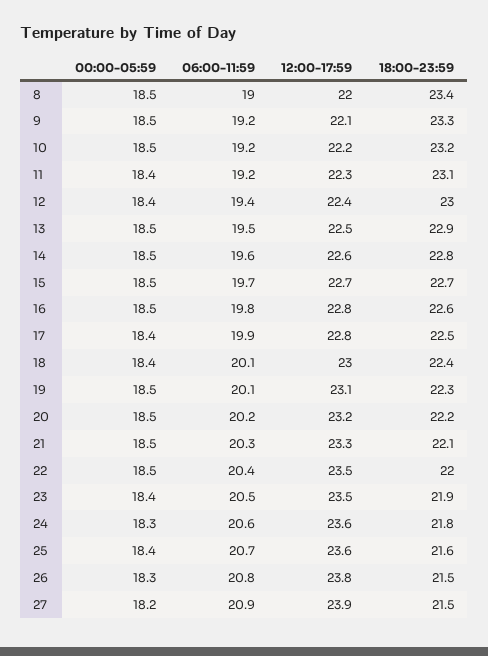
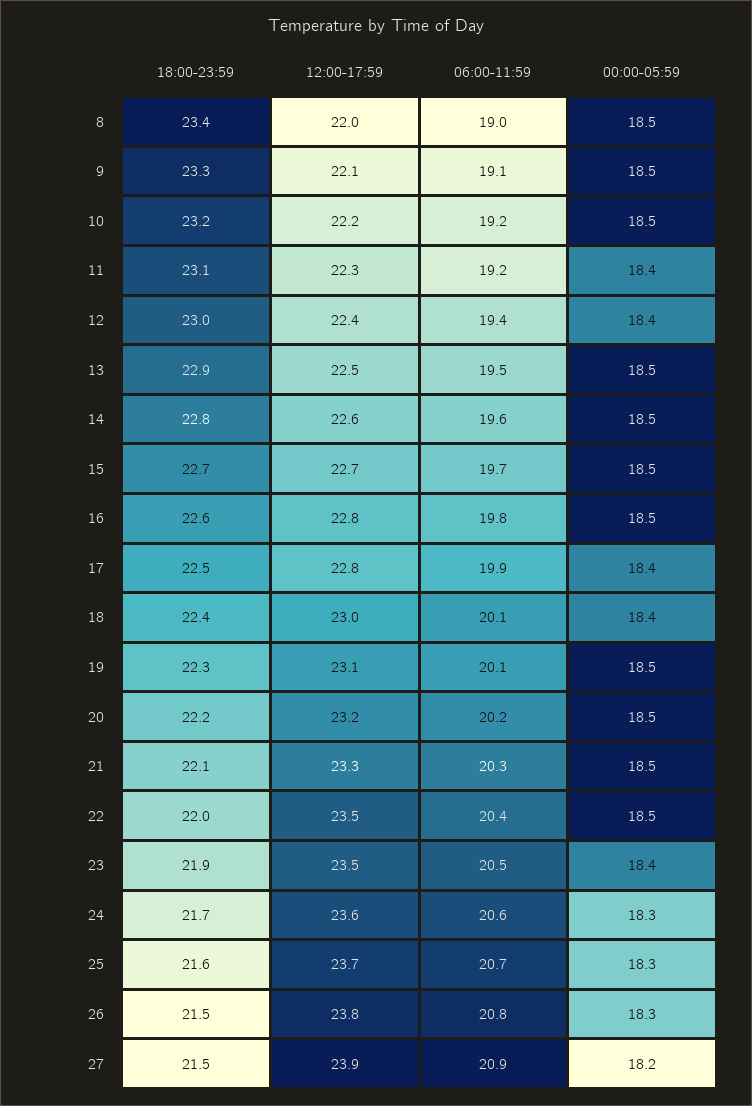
06:00-11:59, 9: 19.2 -> 19.1
18:00-23:59, 24: 21.8 -> 21.7
00:00-05:59, 25: 18.4 -> 18.3
12:00-17:59, 25: 23.6 -> 23.7

